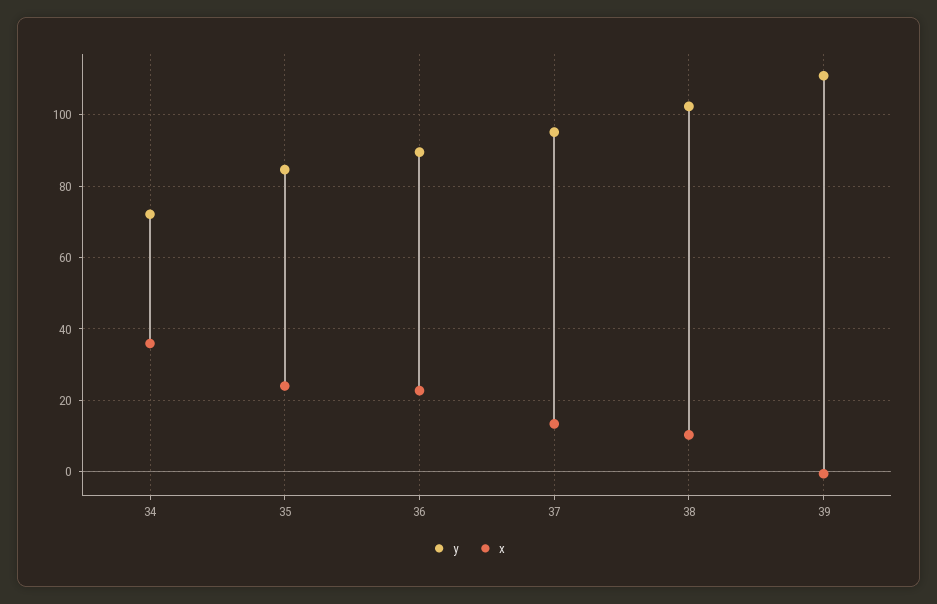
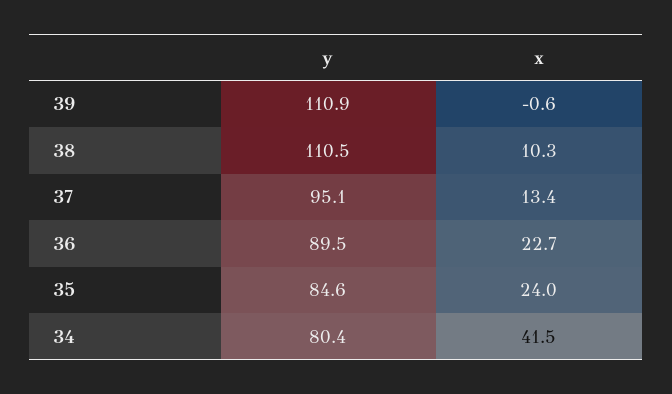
y, 34: 72 -> 80.4
x, 34: 36 -> 41.5
y, 38: 102 -> 110.5

